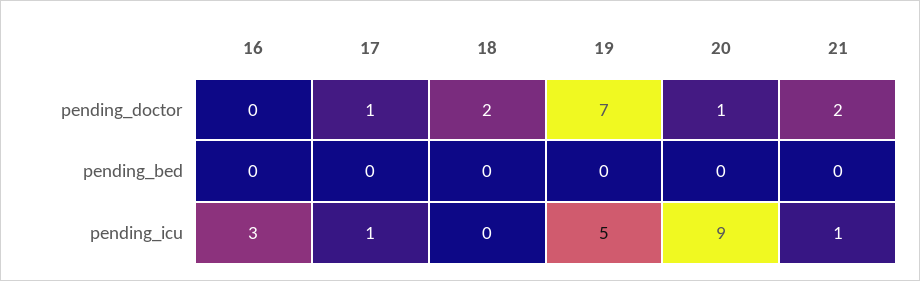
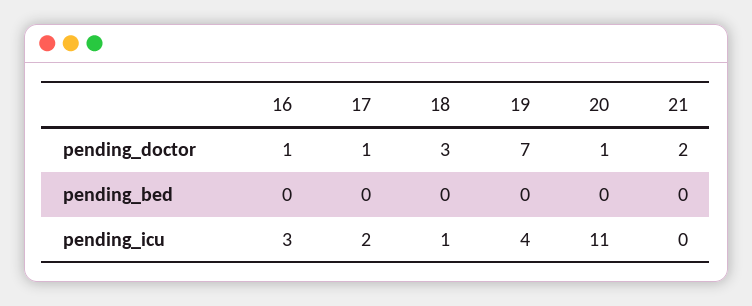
16, pending_doctor: 0 -> 1
18, pending_doctor: 2 -> 3
17, pending_icu: 1 -> 2
18, pending_icu: 0 -> 1
19, pending_icu: 5 -> 4
20, pending_icu: 9 -> 11
21, pending_icu: 1 -> 0

